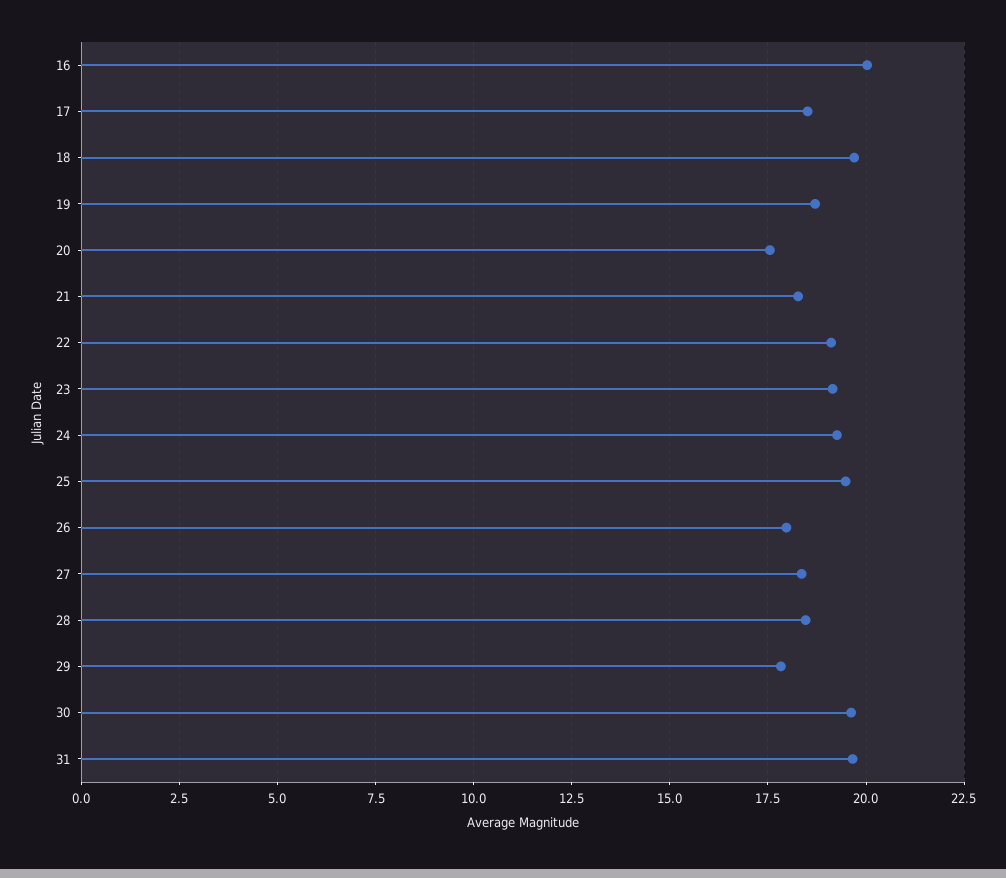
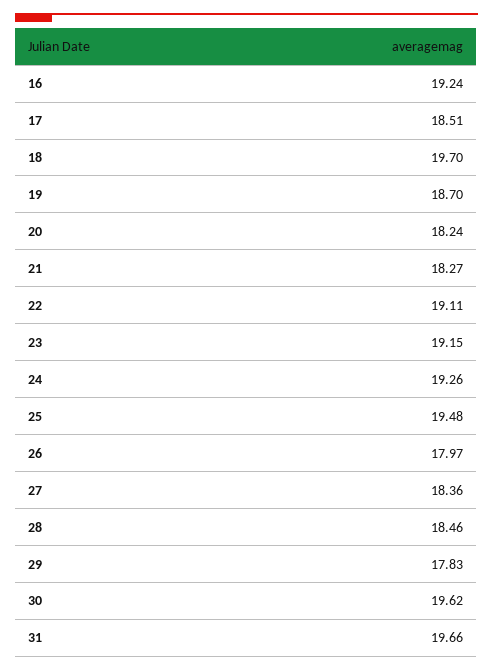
16: 20 -> 19.24
20: 17.5 -> 18.24

